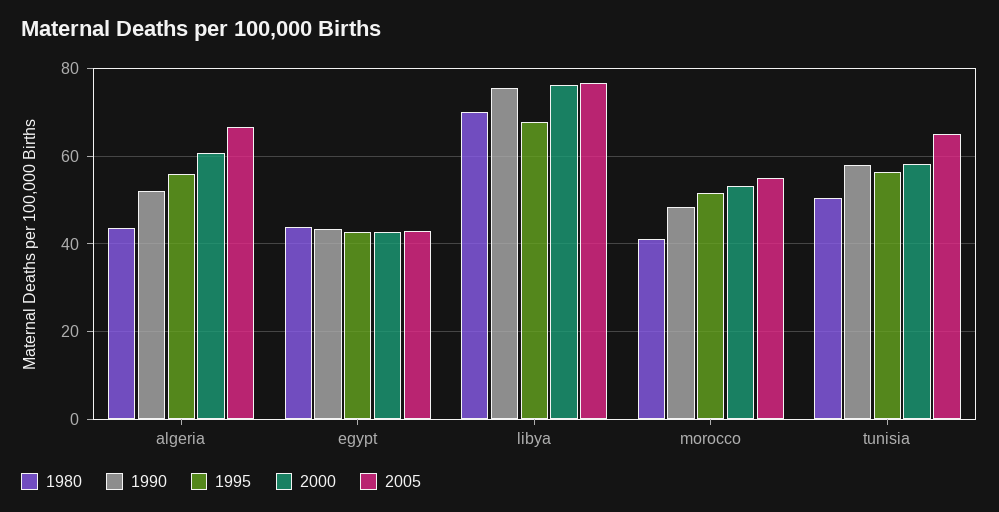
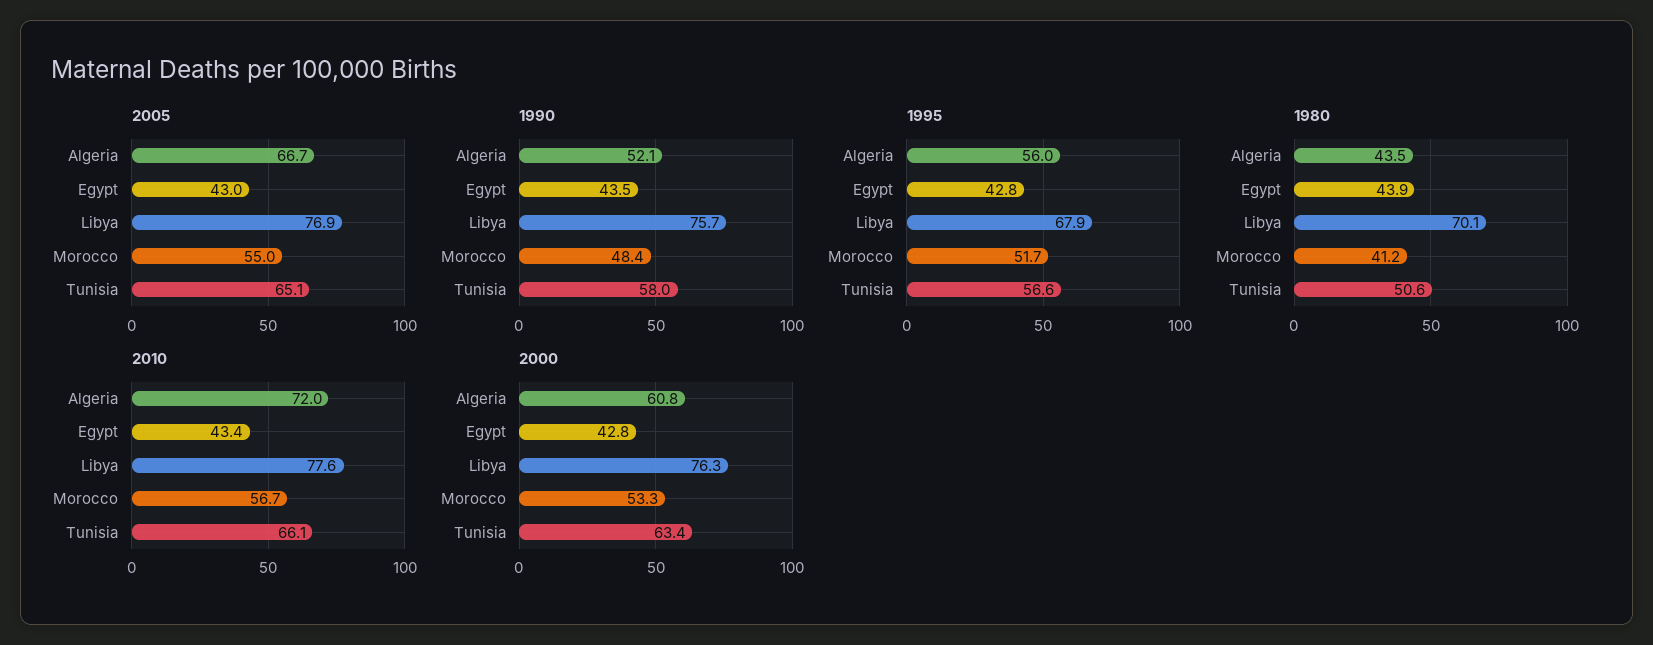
2000, tunisia: 58 -> 63.4
2010, algeria: none -> 72
2010, egypt: none -> 43.4
2010, libya: none -> 77.6
2010, morocco: none -> 56.7
2010, tunisia: none -> 66.1

